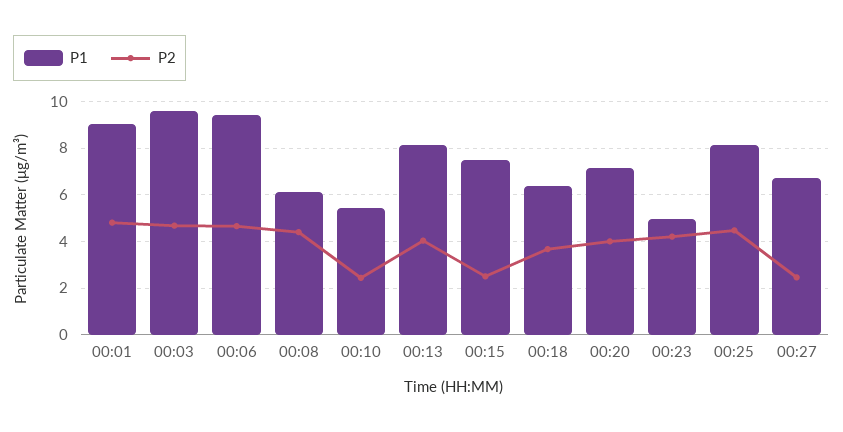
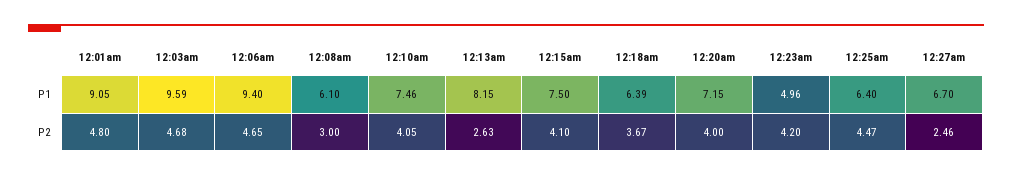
P2, 00:08: 4.5 -> 3
P1, 00:10: 5.5 -> 7.46
P2, 00:10: 2.5 -> 4.05
P2, 00:13: 4 -> 2.63
P2, 00:15: 2.5 -> 4.1
P1, 00:25: 8 -> 6.4

